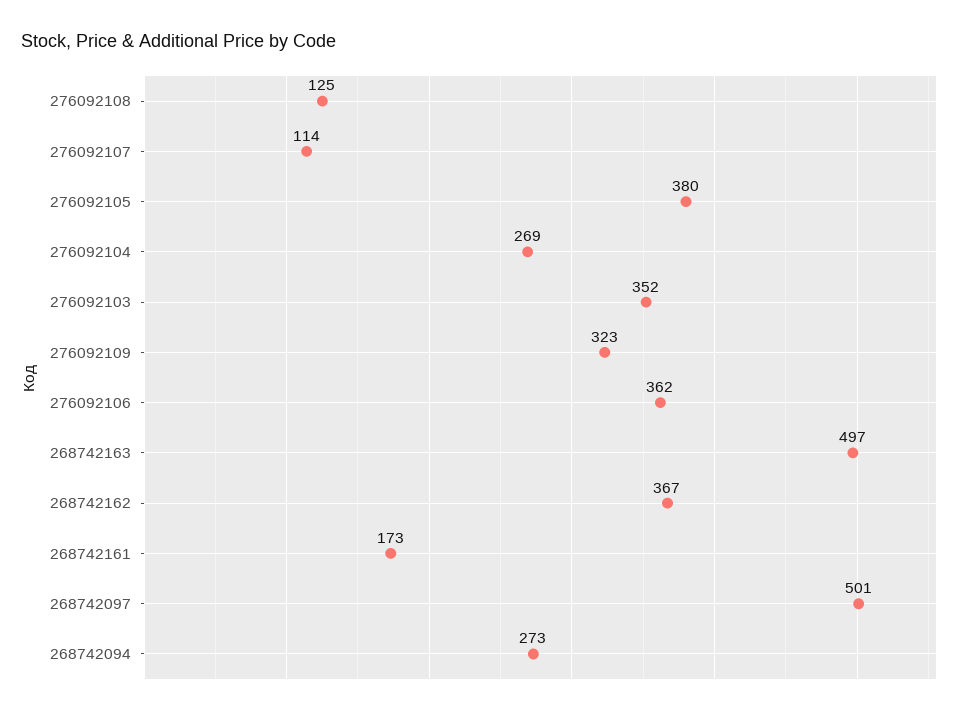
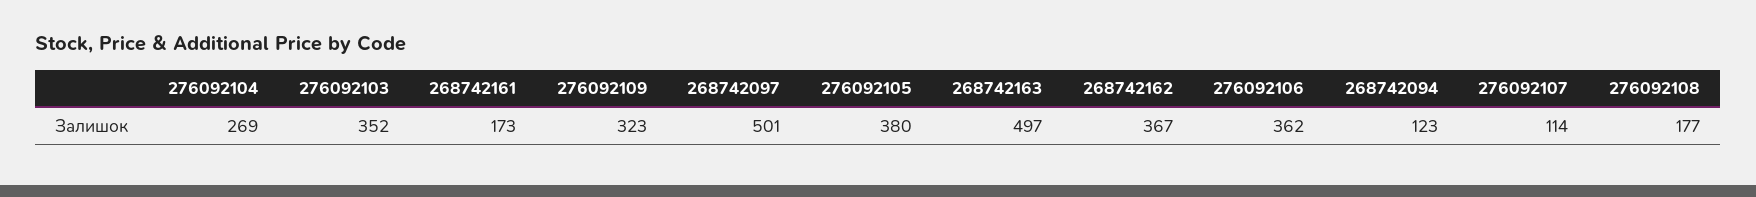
276092108: 125 -> 177
268742094: 273 -> 123

